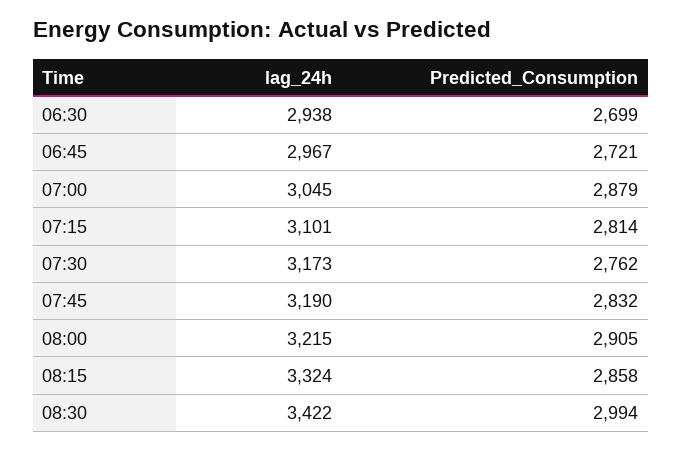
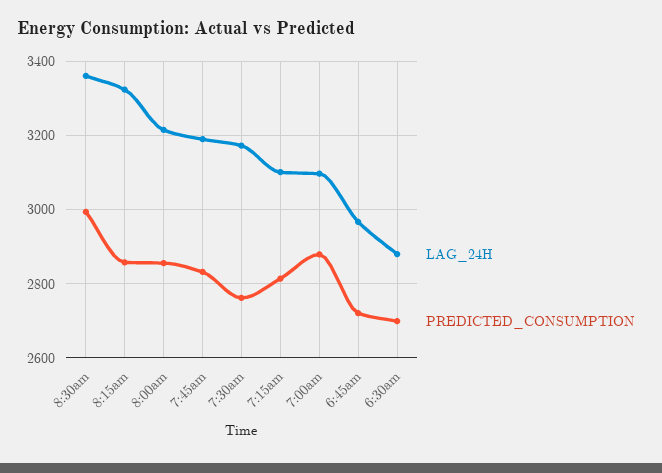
lag_24h, 06:30: 2938 -> 2880
lag_24h, 07:00: 3045 -> 3100
Predicted_Consumption, 08:00: 2905 -> 2860
lag_24h, 08:30: 3422 -> 3360

